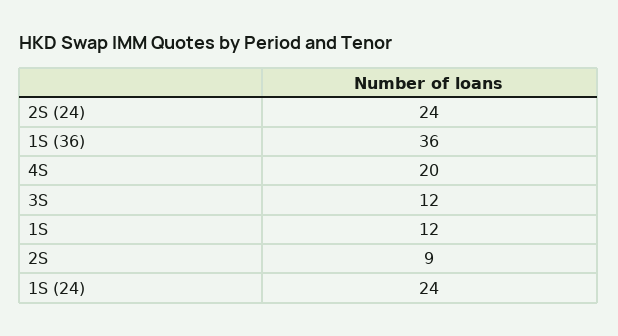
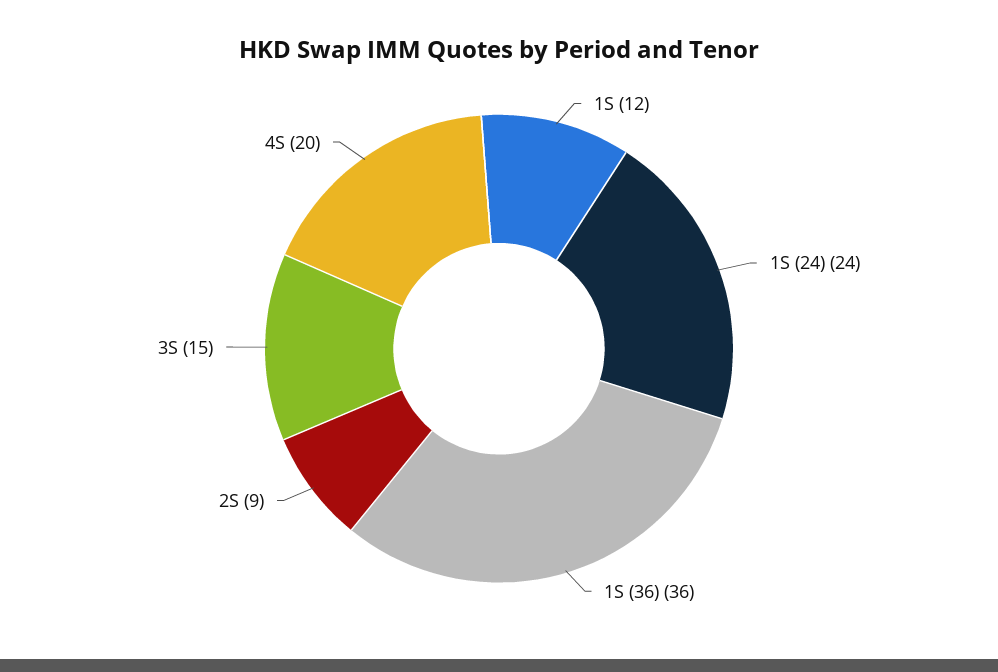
2S (24): 24 -> none
3S: 12 -> 15

